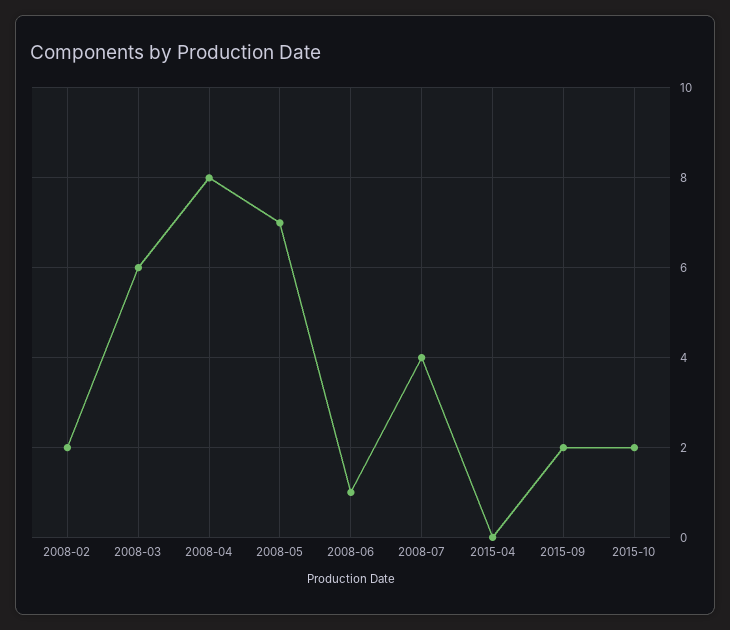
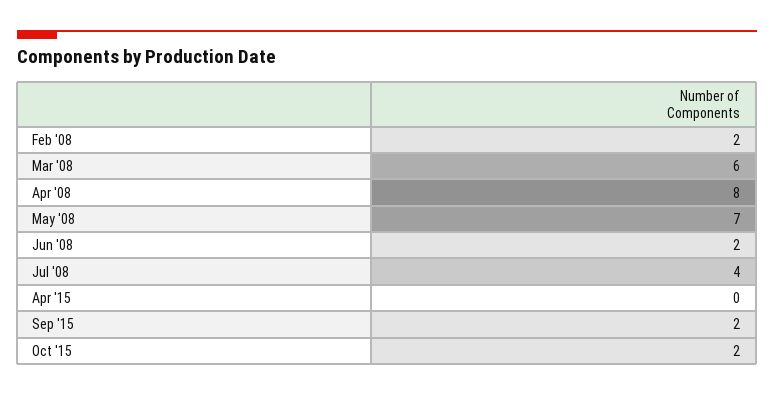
2008-06: 1 -> 2

